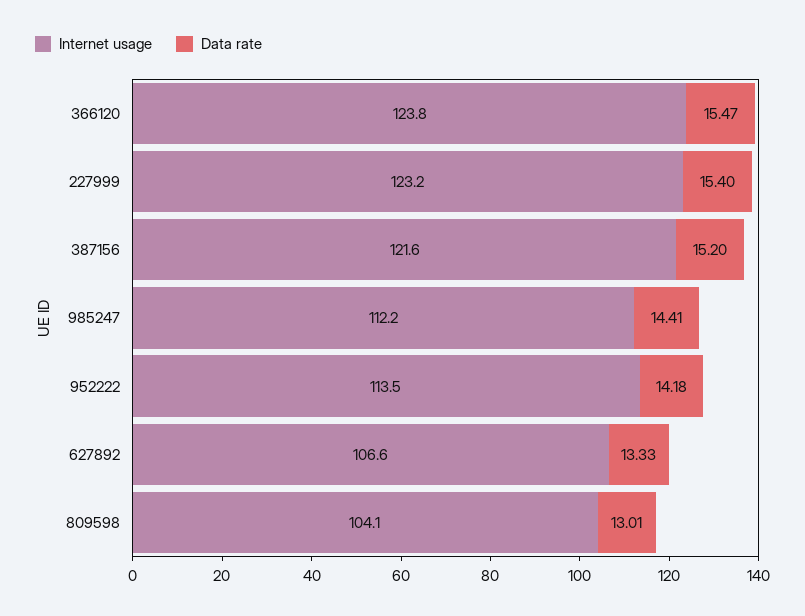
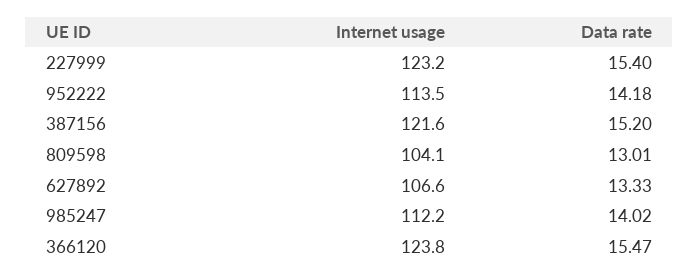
Data rate, 985247: 14.41 -> 14.02

